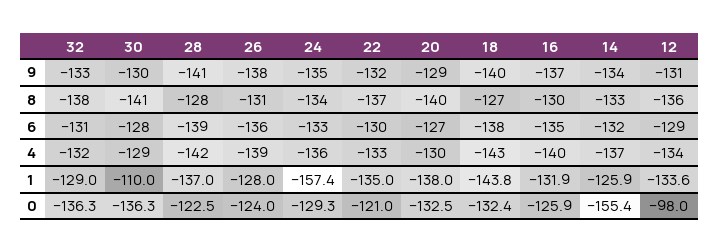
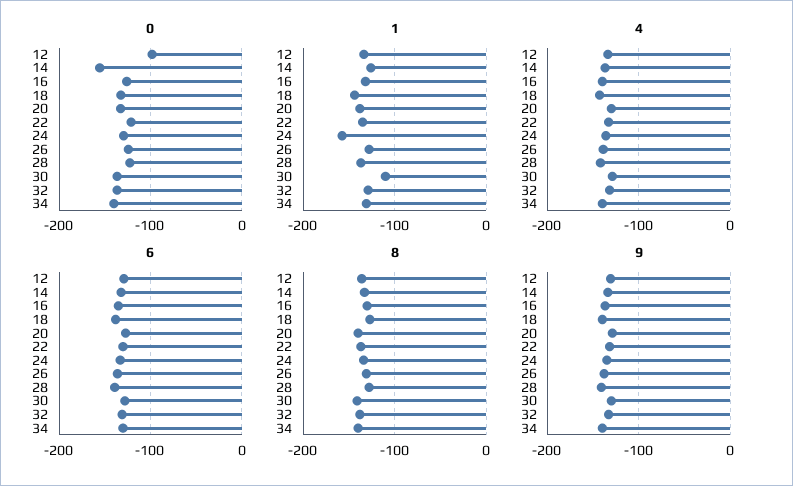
0, 34: none -> -140
1, 34: none -> -130
4, 34: none -> -140
6, 34: none -> -130
8, 34: none -> -140
9, 34: none -> -140

